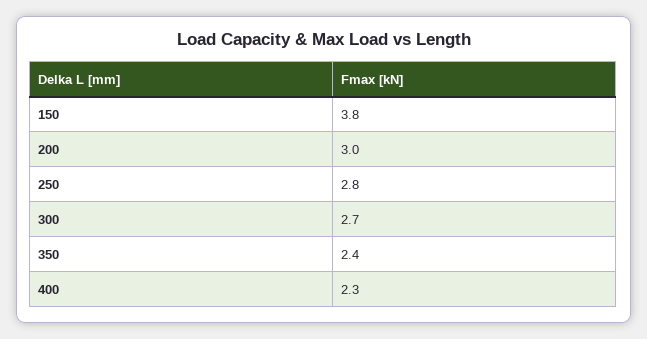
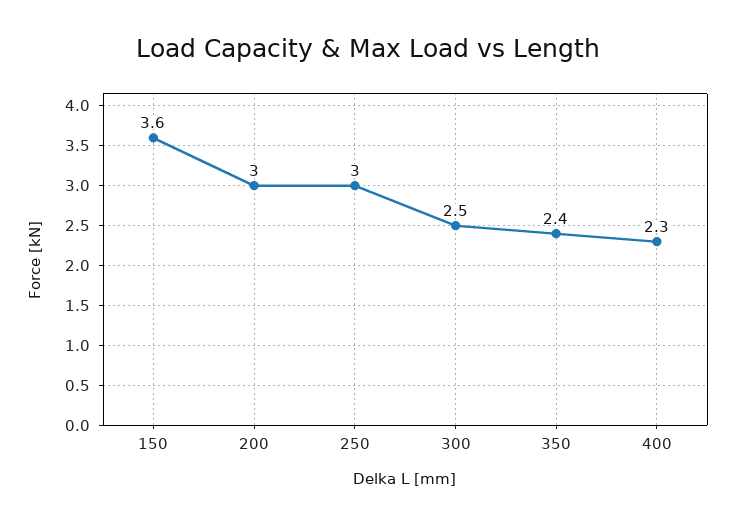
150: 3.8 -> 3.6
250: 2.8 -> 3
300: 2.7 -> 2.5

